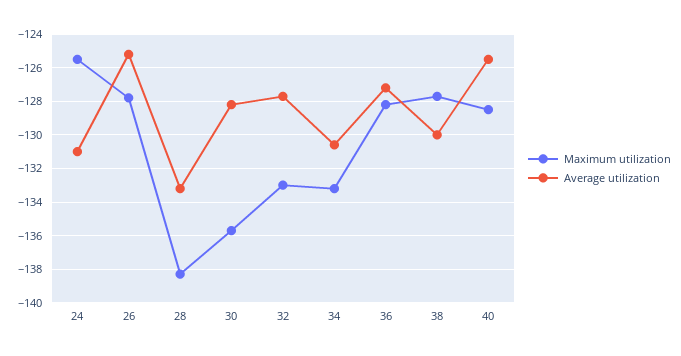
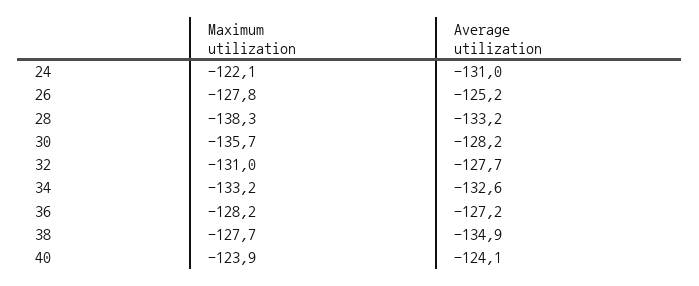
Maximum utilization, 24: -125.5 -> -122.1
Maximum utilization, 32: -133 -> -131
Average utilization, 34: -130.5 -> -132.6
Average utilization, 38: -130 -> -134.9
Maximum utilization, 40: -128.5 -> -123.9
Average utilization, 40: -125.5 -> -124.1

